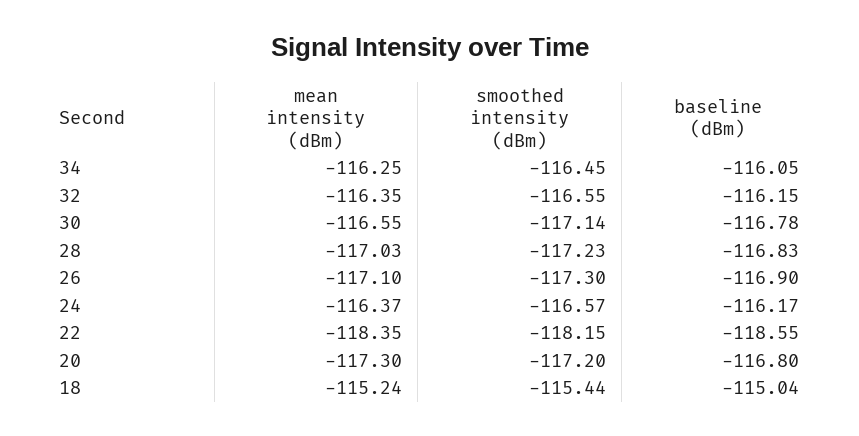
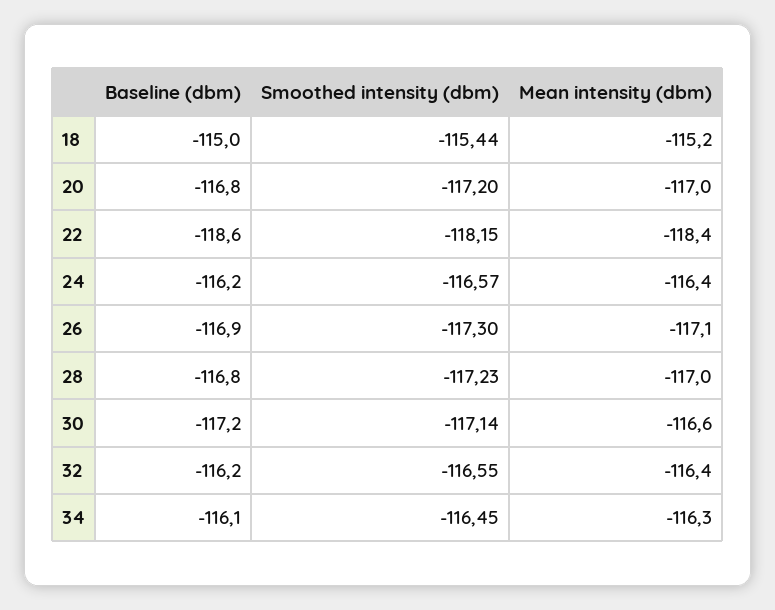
baseline (dBm), 30: -116.78 -> -117.2
mean intensity (dBm), 20: -117.3 -> -117

